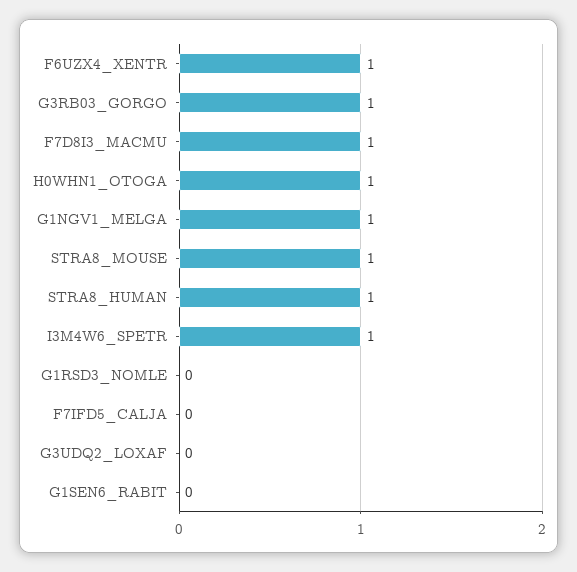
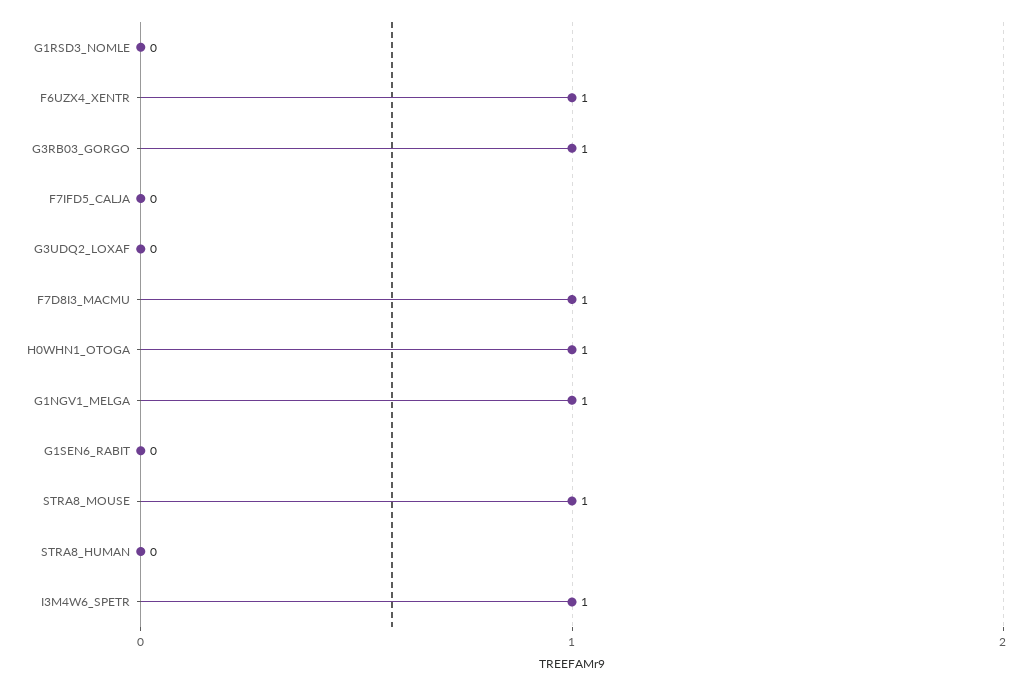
STRA8_HUMAN: 1 -> 0

